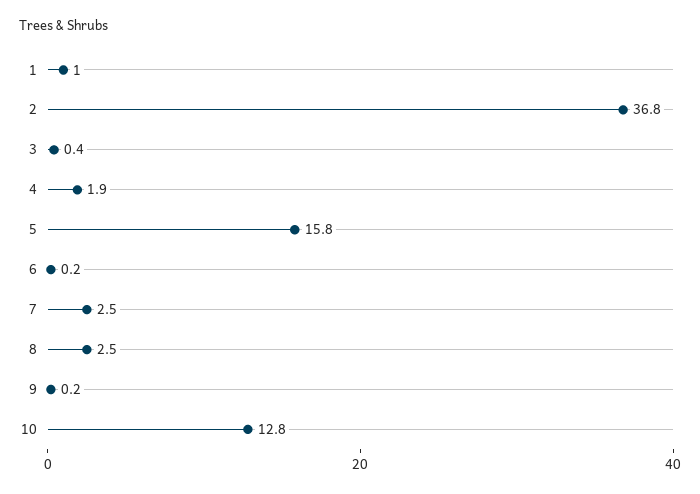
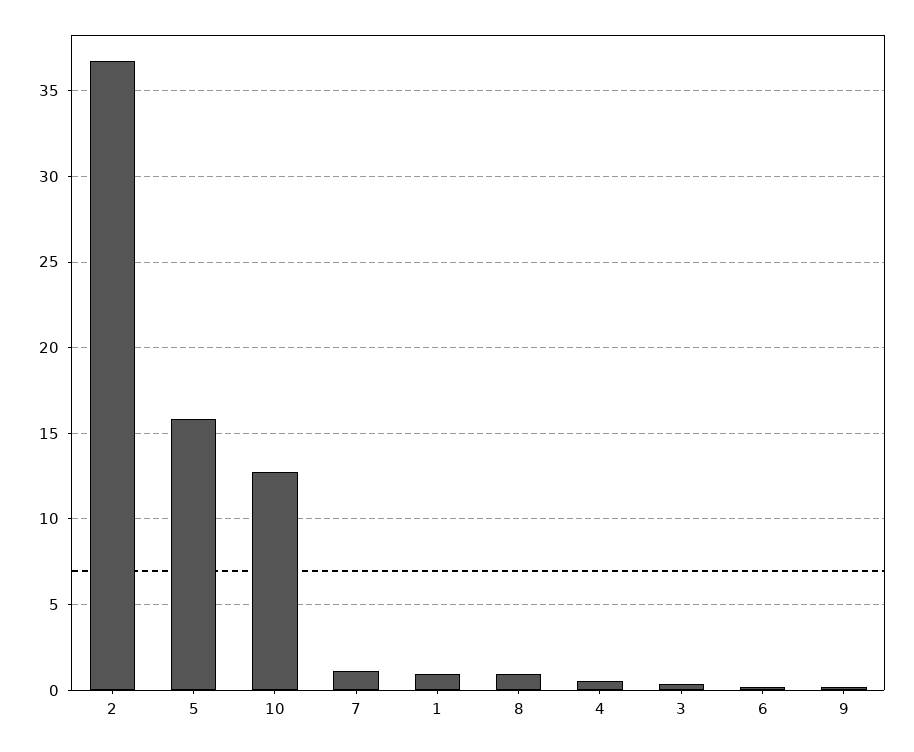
4: 1.9 -> 0.5
7: 2.5 -> 1
8: 2.5 -> 1

